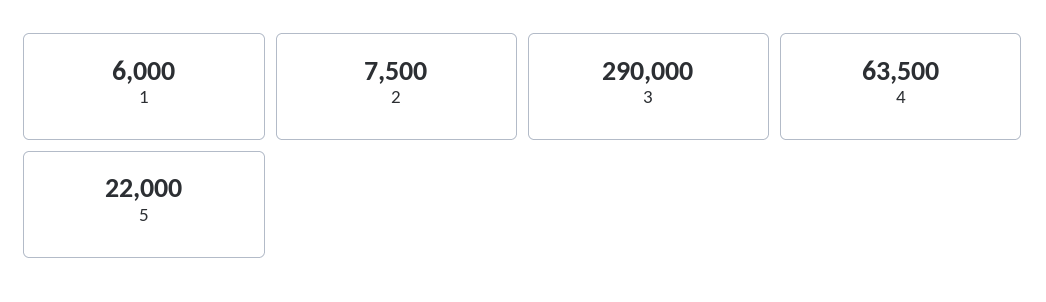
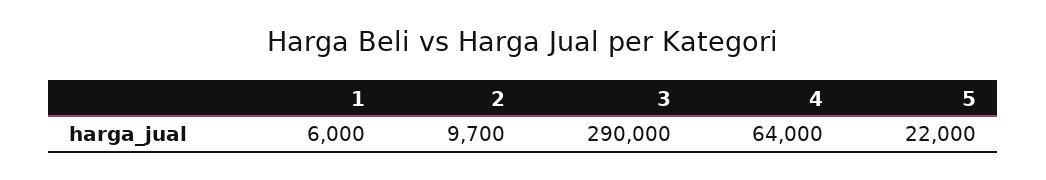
2: 7500 -> 9700
4: 63500 -> 64000

